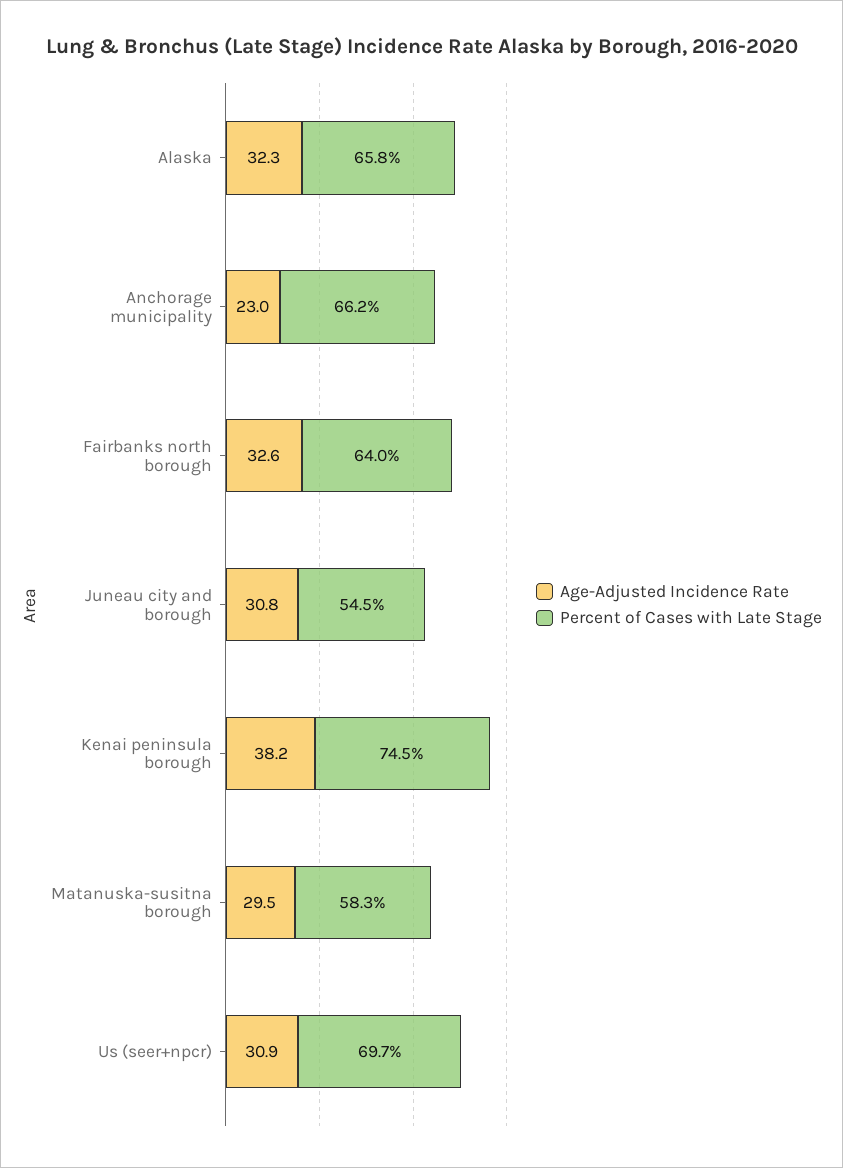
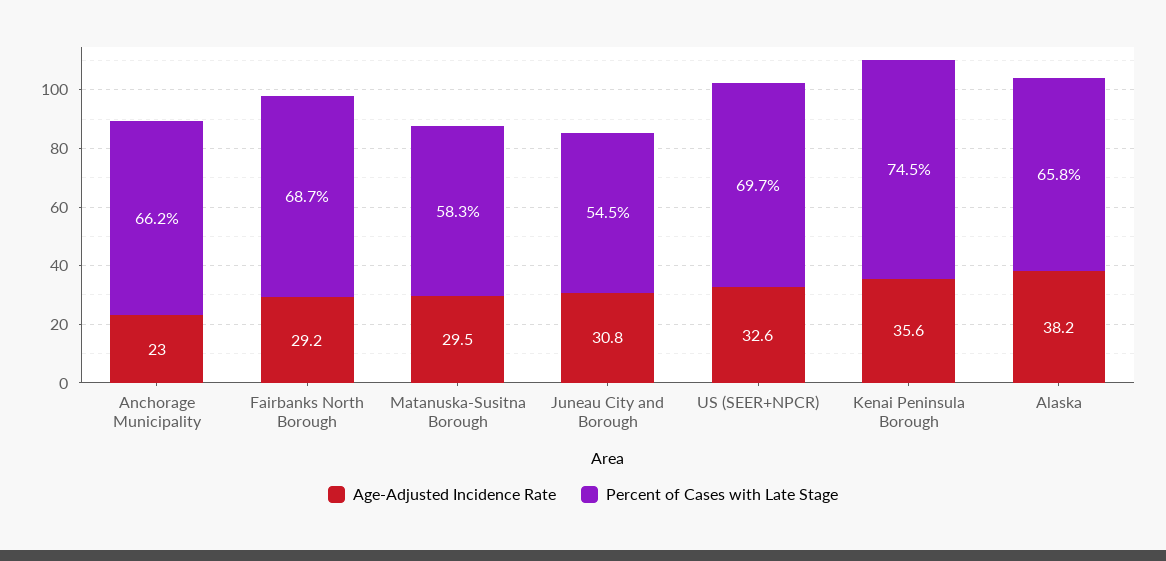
Age-Adjusted Incidence Rate, Alaska: 32.3 -> 38.2
Age-Adjusted Incidence Rate, Fairbanks north borough: 32.6 -> 29.2
Percent of Cases with Late Stage, Fairbanks north borough: 64 -> 68.7
Age-Adjusted Incidence Rate, Kenai peninsula borough: 38.2 -> 35.6
Age-Adjusted Incidence Rate, Us (seer+npcr): 30.9 -> 32.6

